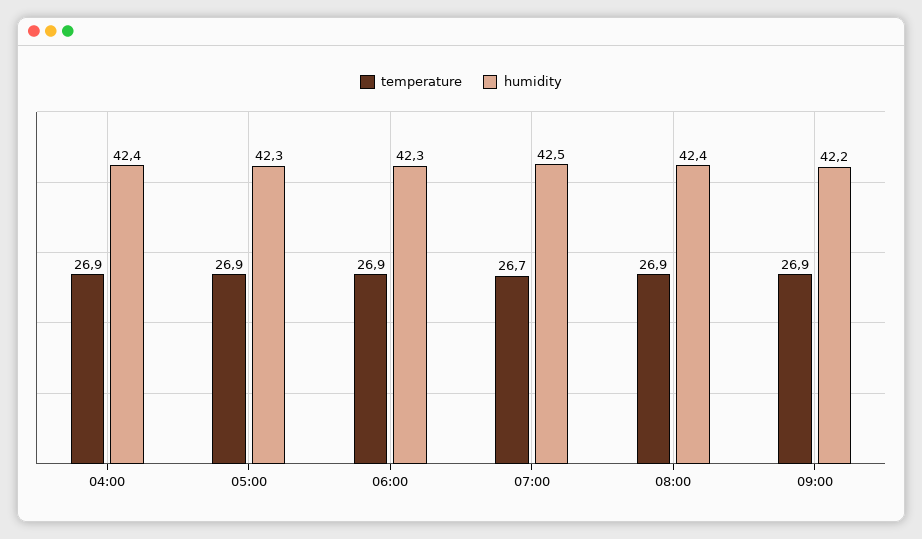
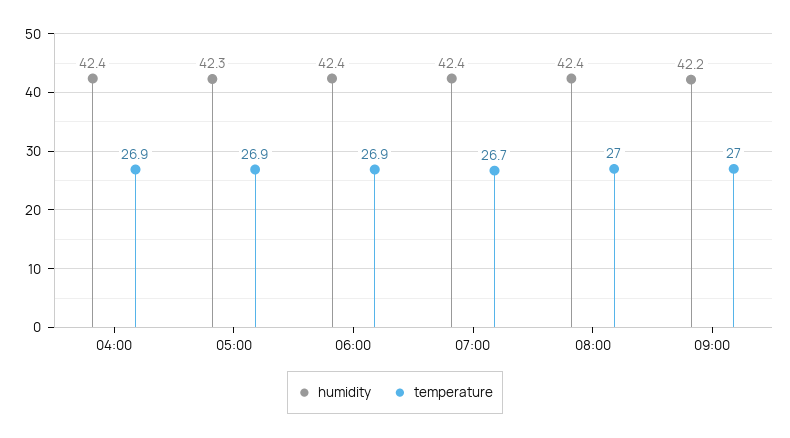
humidity, 06:00: 42.3 -> 42.4
humidity, 07:00: 42.5 -> 42.4
temperature, 08:00: 26.9 -> 27
temperature, 09:00: 26.9 -> 27

